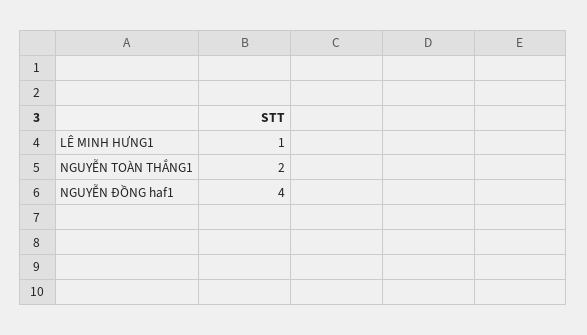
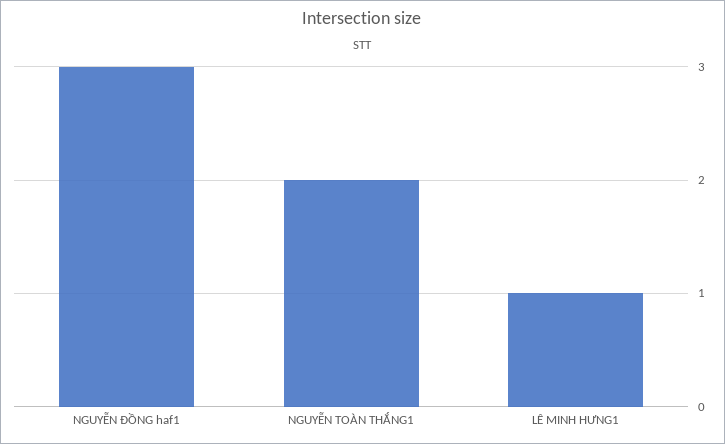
NGUYỄN ĐỒNG haf1: 4 -> 3

